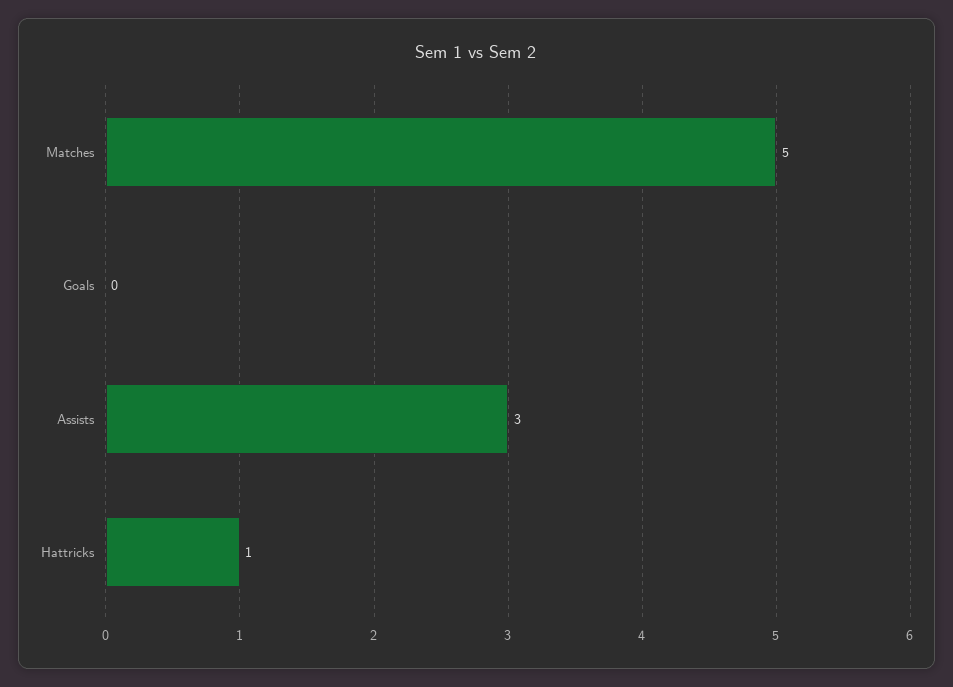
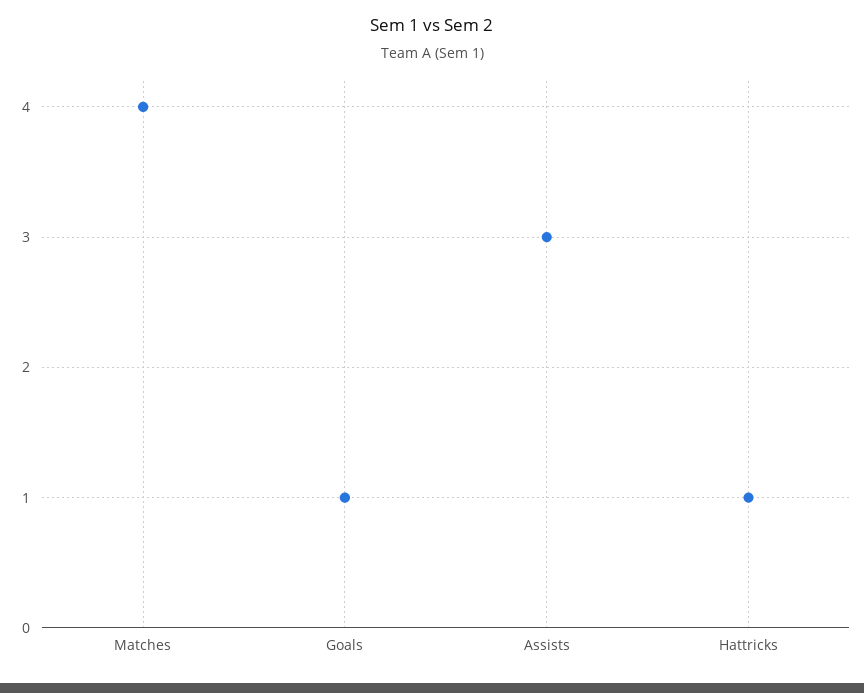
Matches: 5 -> 4
Goals: 0 -> 1

